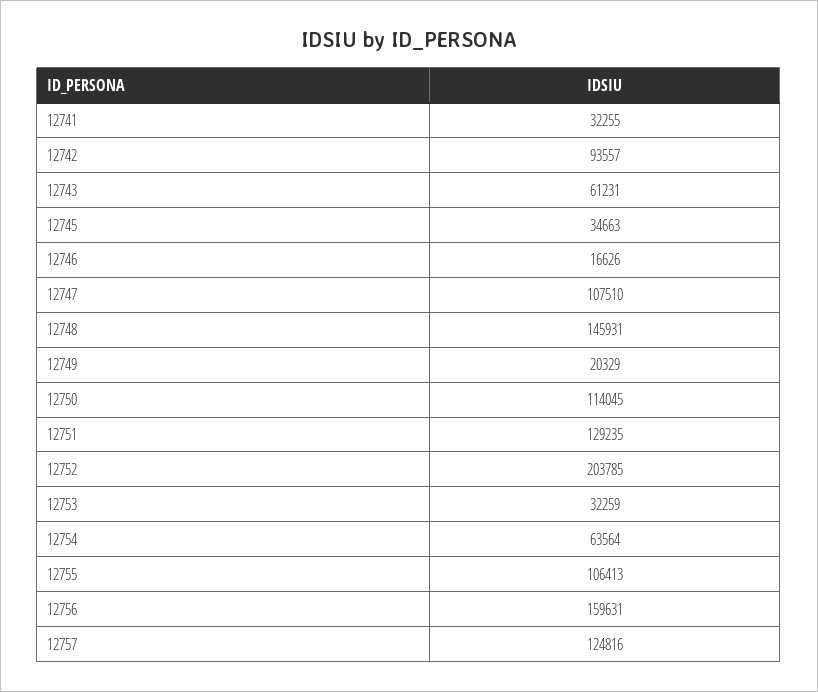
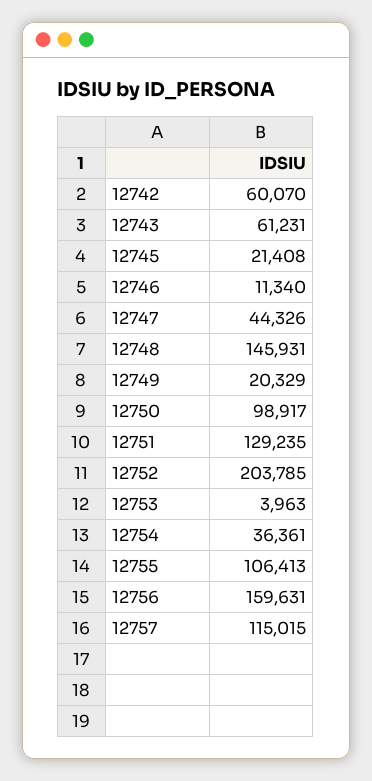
12741: 32255 -> none
12742: 93557 -> 60070
12745: 34663 -> 21408
12746: 16626 -> 11340
12747: 107510 -> 44326
12750: 114045 -> 98917
12753: 32259 -> 3963
12754: 63564 -> 36361
12757: 124816 -> 115015

